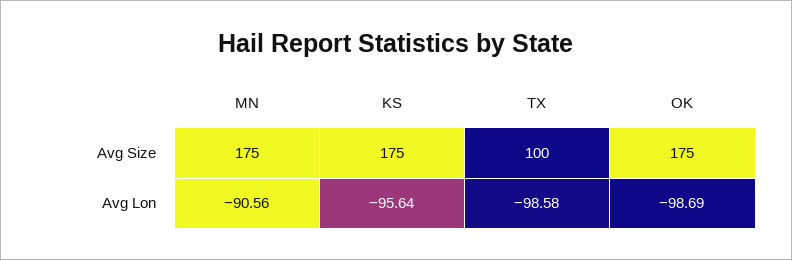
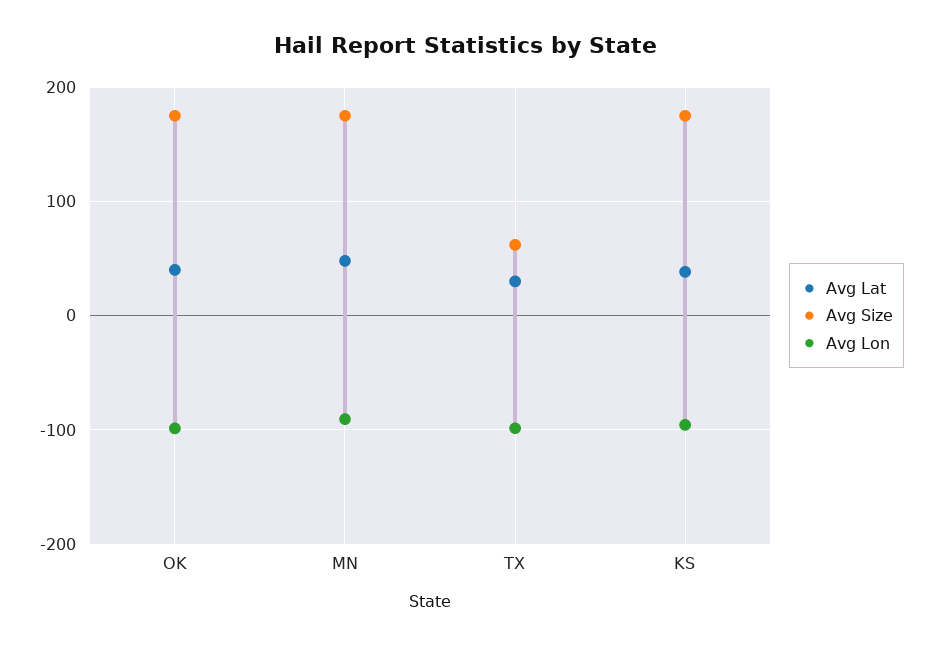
Avg Size, TX: 100 -> 60
Avg Lat, OK: none -> 40
Avg Lat, MN: none -> 50
Avg Lat, TX: none -> 30
Avg Lat, KS: none -> 40

